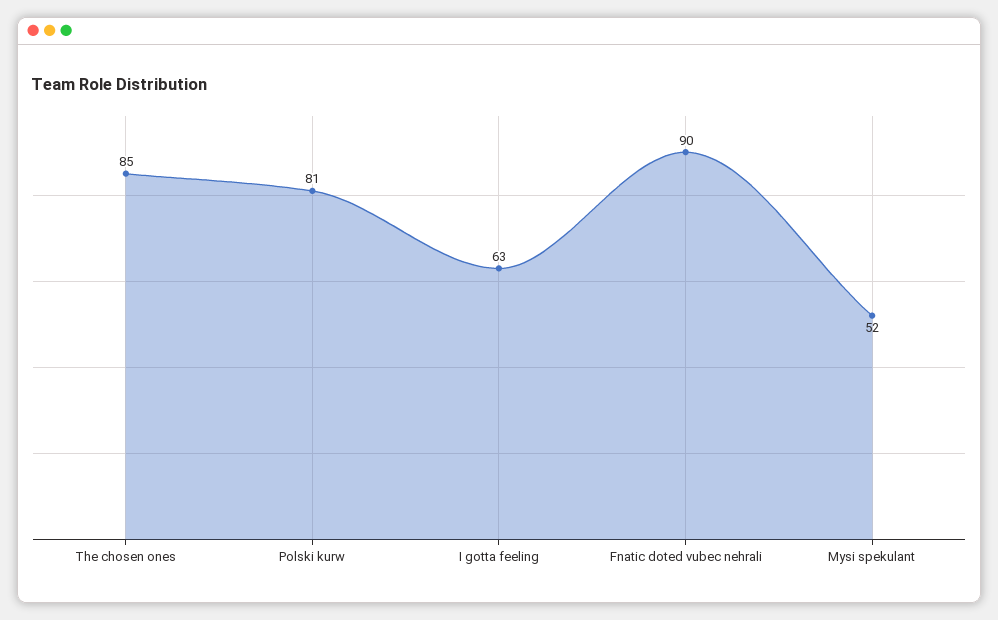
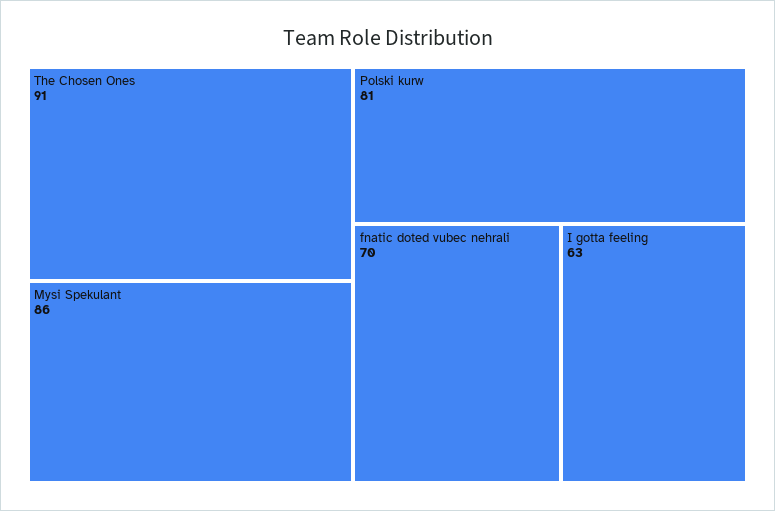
The chosen ones: 85 -> 91
Fnatic doted vubec nehrali: 90 -> 70
Mysi spekulant: 52 -> 86

